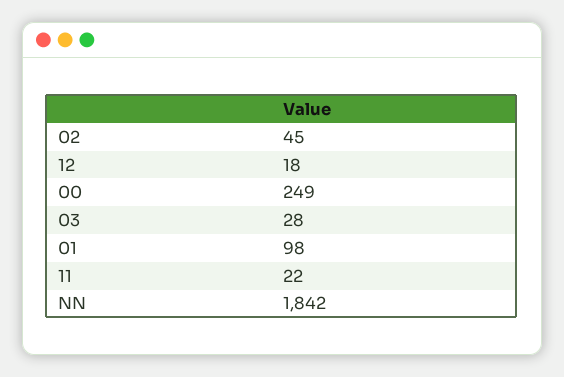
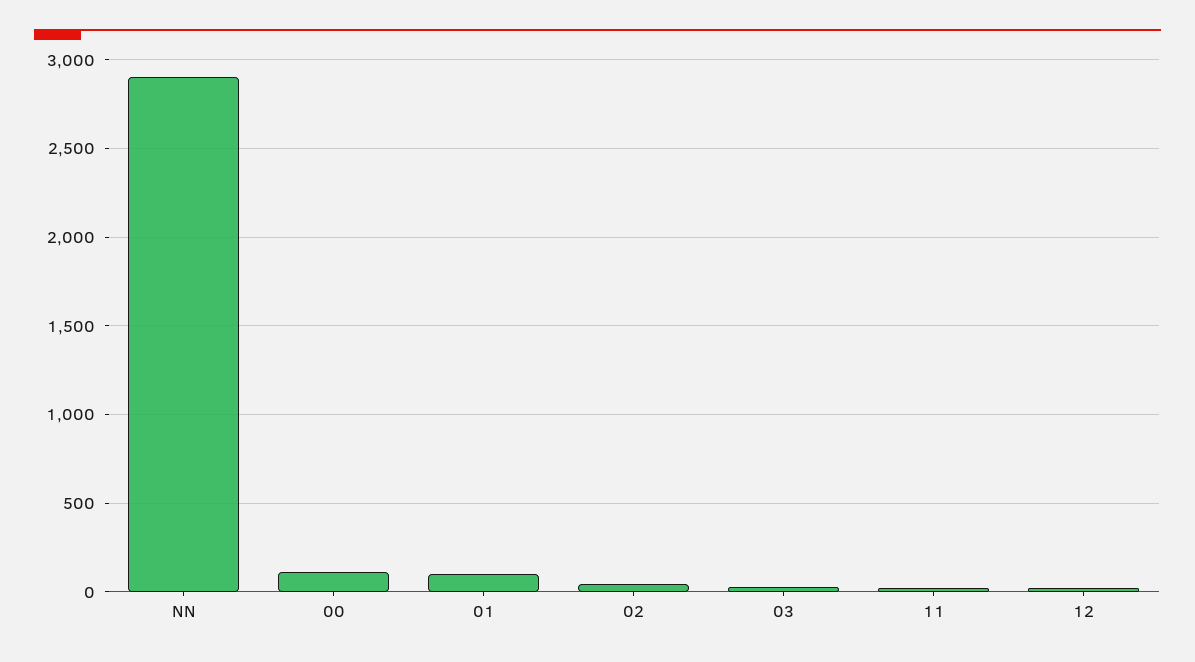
00: 249 -> 100
NN: 1842 -> 2900

